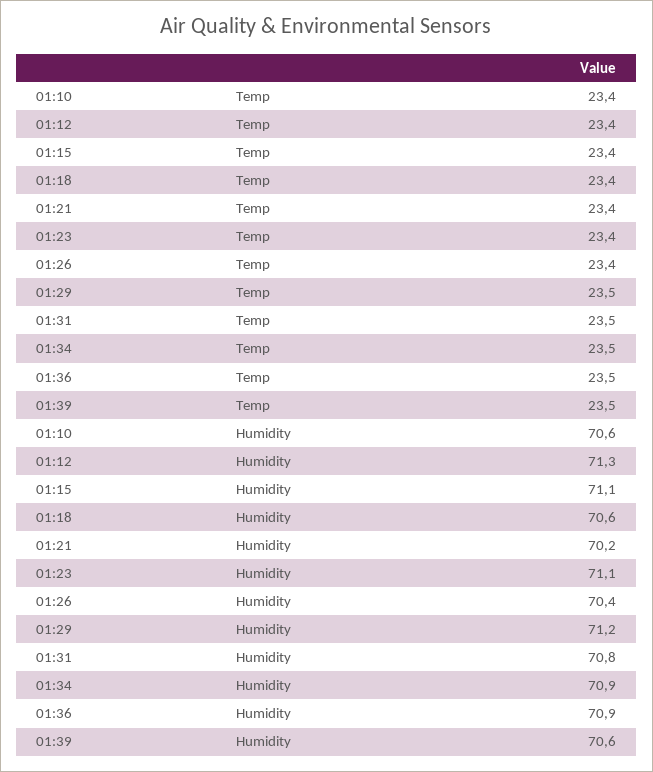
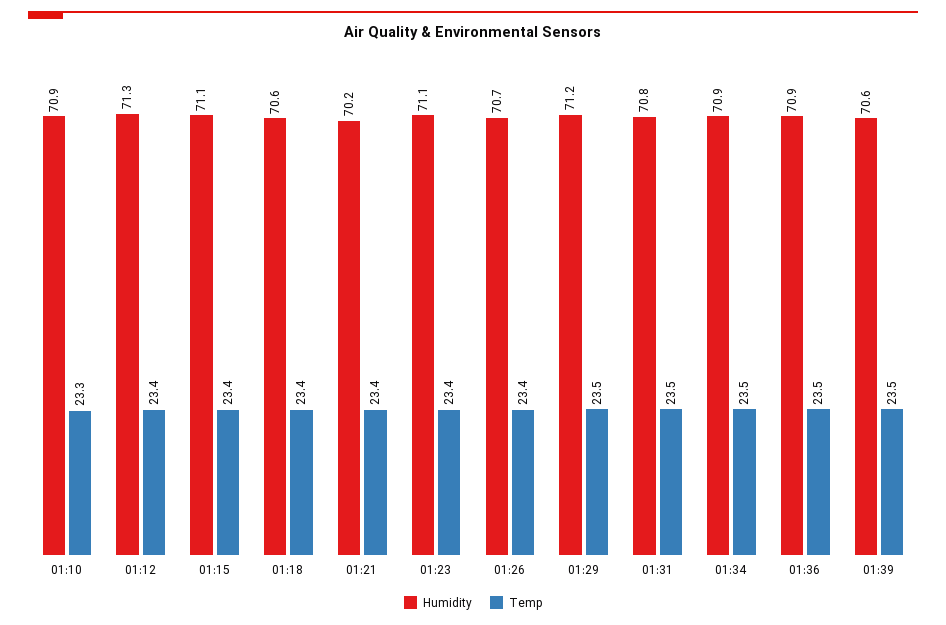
Temp, 01:10: 23.4 -> 23.3
Humidity, 01:10: 70.6 -> 70.9
Humidity, 01:26: 70.4 -> 70.7

